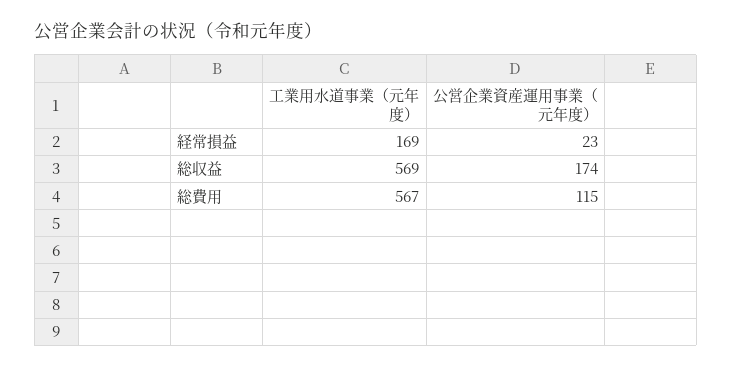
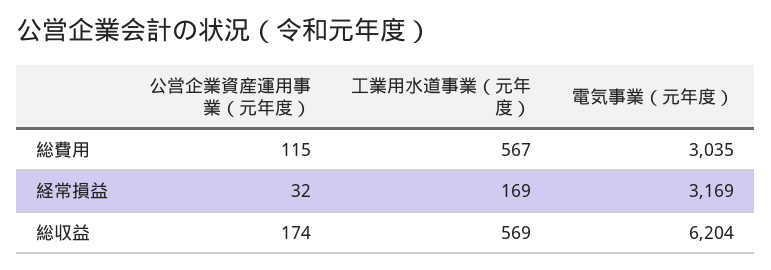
公営企業資産運用事業（元年度）, 経常損益: 23 -> 32
電気事業（元年度）, 総費用: none -> 3035
電気事業（元年度）, 経常損益: none -> 3169
電気事業（元年度）, 総収益: none -> 6204

